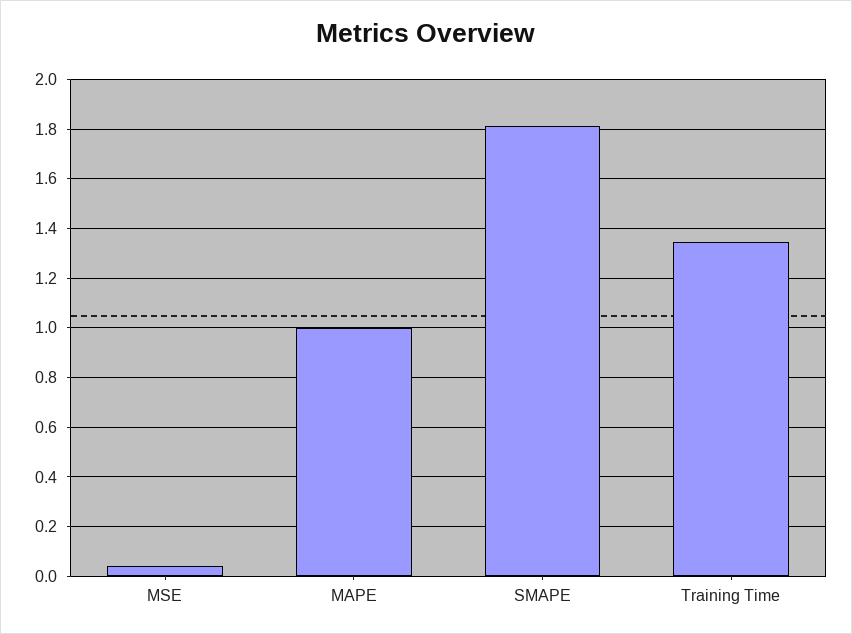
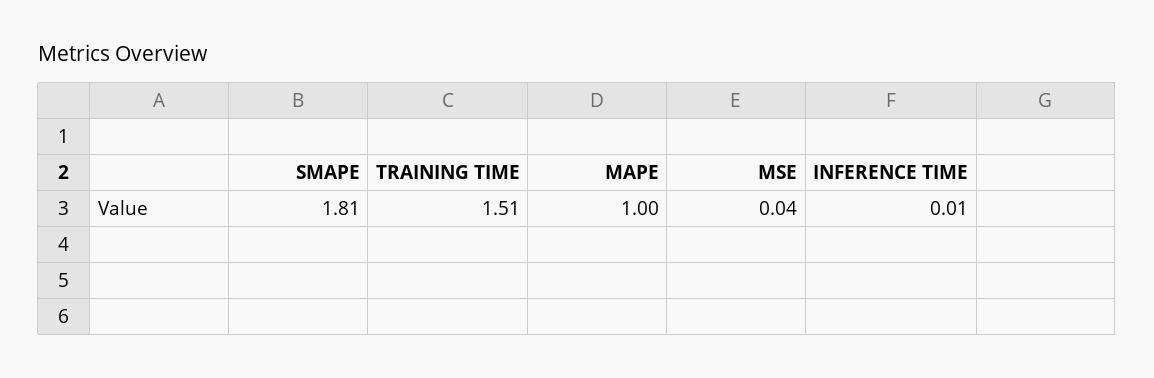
Training Time: 1.35 -> 1.51
INFERENCE TIME: none -> 0.01

